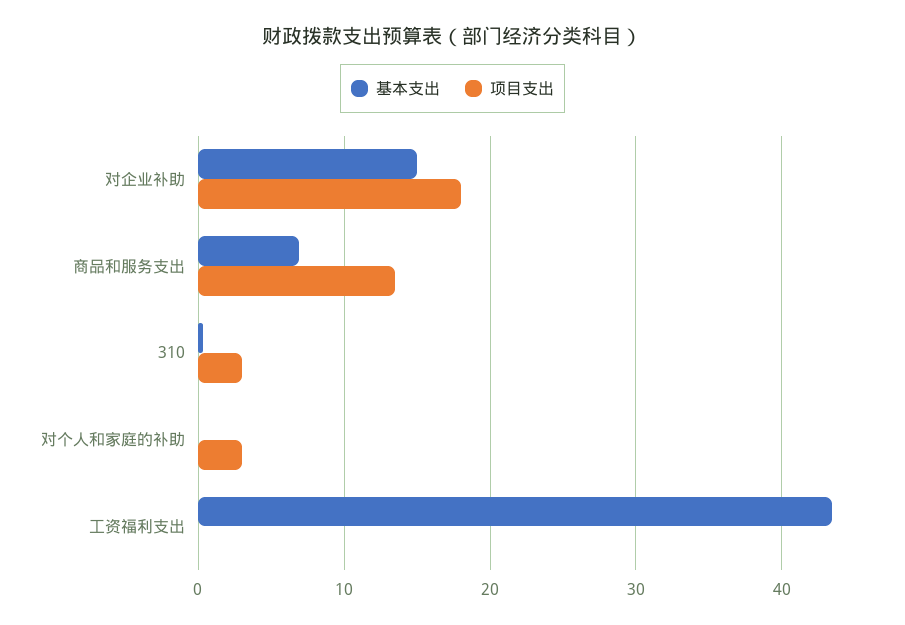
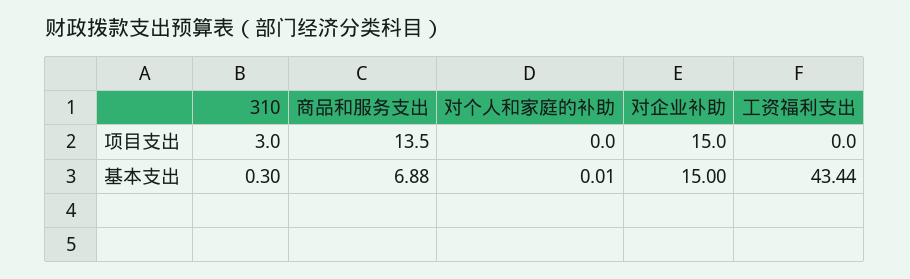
项目支出, 对企业补助: 18 -> 15
项目支出, 对个人和家庭的补助: 3 -> 0

